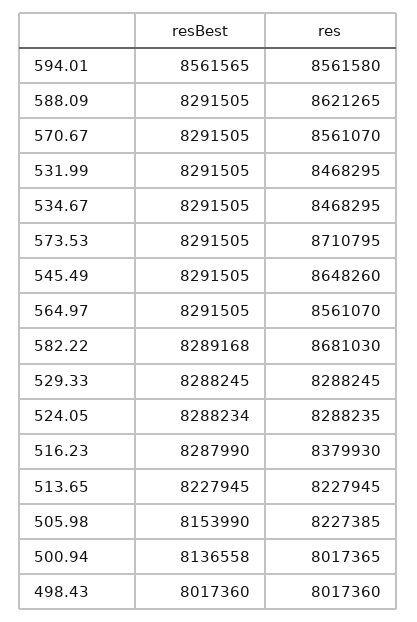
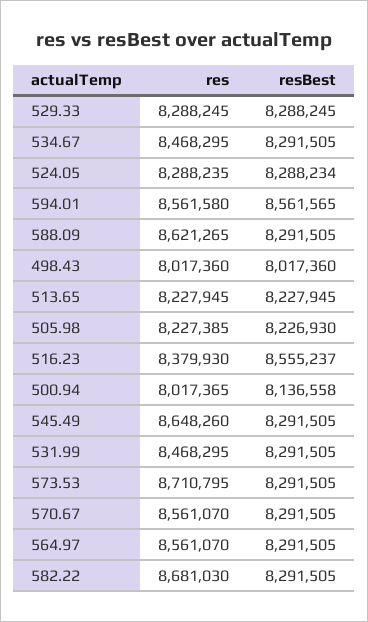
resBest, 582.22: 8289168 -> 8291505
resBest, 516.23: 8287990 -> 8555237
resBest, 505.98: 8153990 -> 8226930

